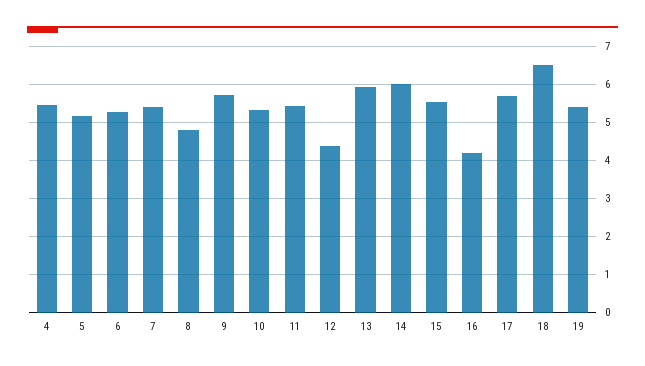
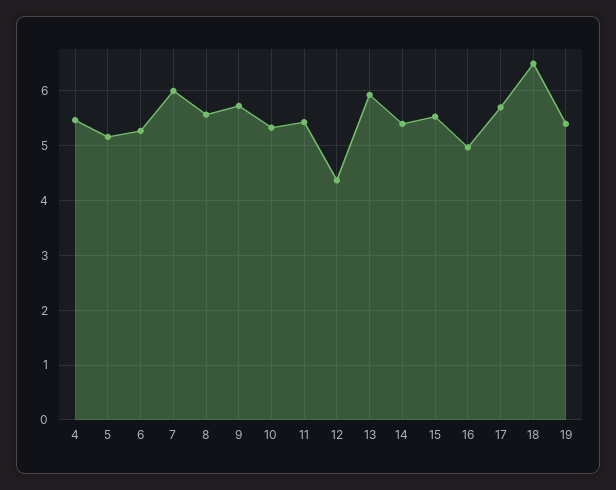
7: 5.4 -> 6
8: 4.8 -> 5.6
14: 6 -> 5.4
16: 4.2 -> 5

